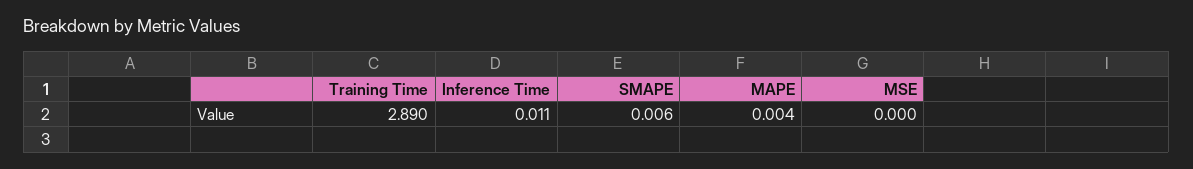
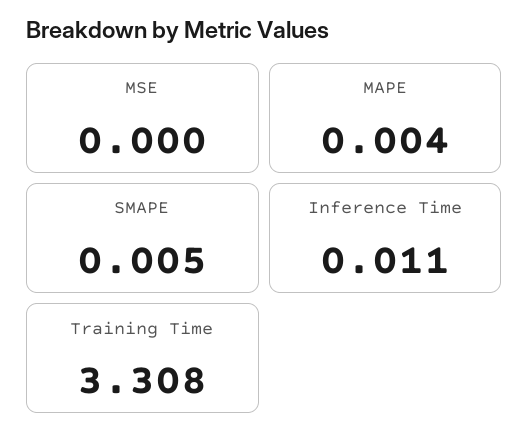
Training Time: 2.89 -> 3.308
SMAPE: 0.006 -> 0.005

